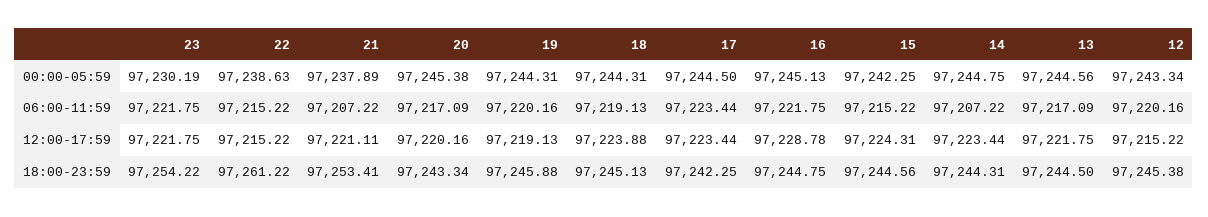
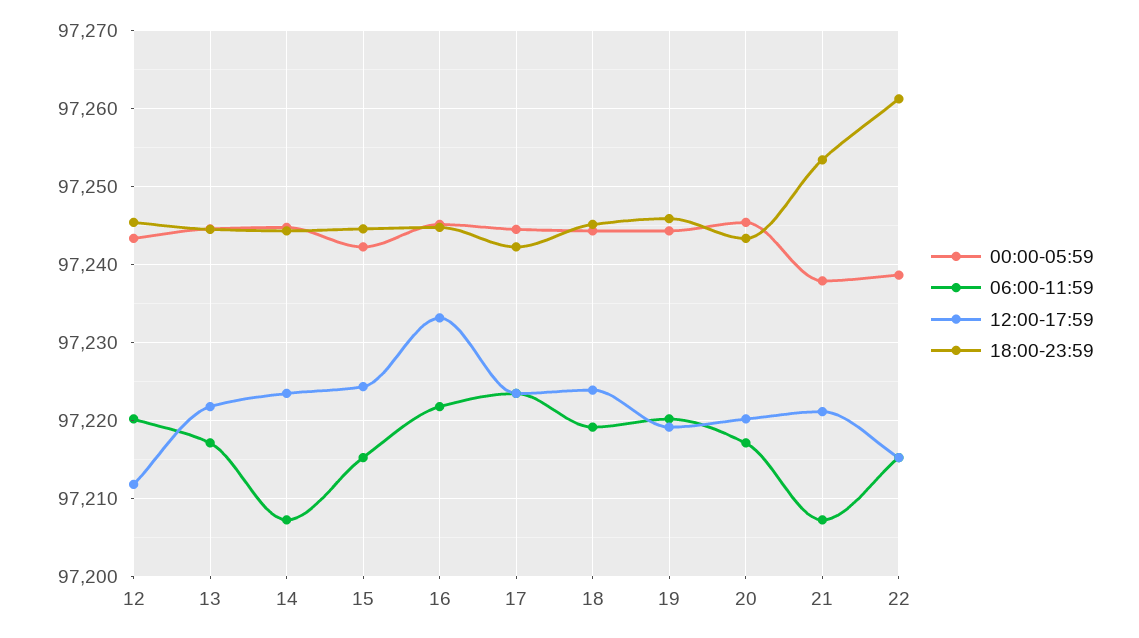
00:00-05:59, 23: 97230.19 -> none
06:00-11:59, 23: 97221.75 -> none
12:00-17:59, 23: 97221.75 -> none
12:00-17:59, 16: 97228.78 -> 97233
12:00-17:59, 12: 97215.22 -> 97212
18:00-23:59, 23: 97254.22 -> none

